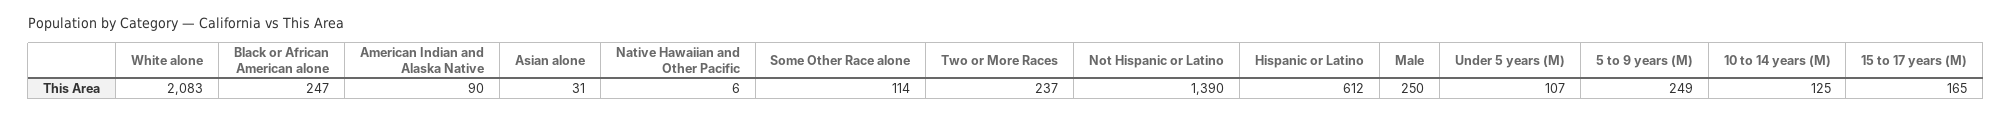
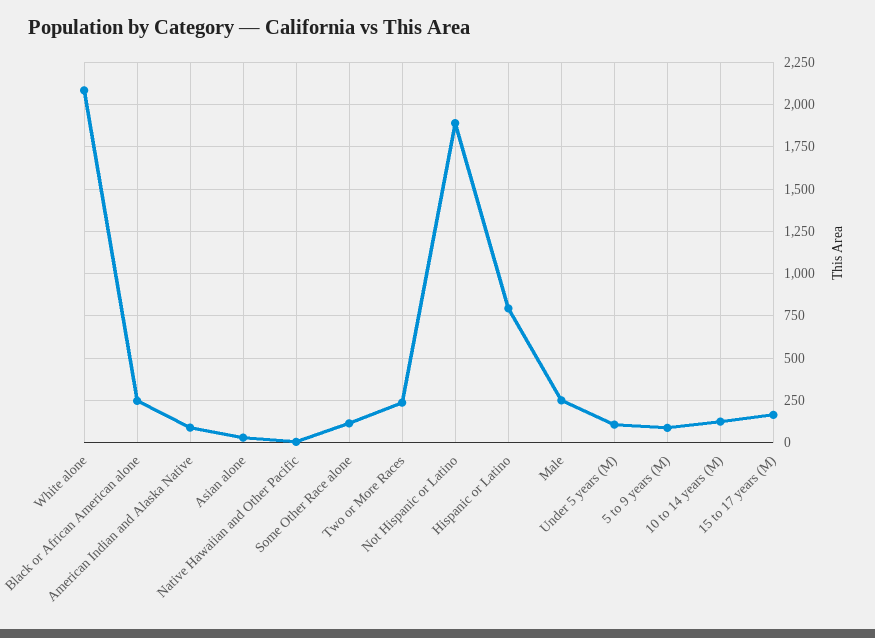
Not Hispanic or Latino: 1390 -> 1900
Hispanic or Latino: 612 -> 800
5 to 9 years (M): 249 -> 100

